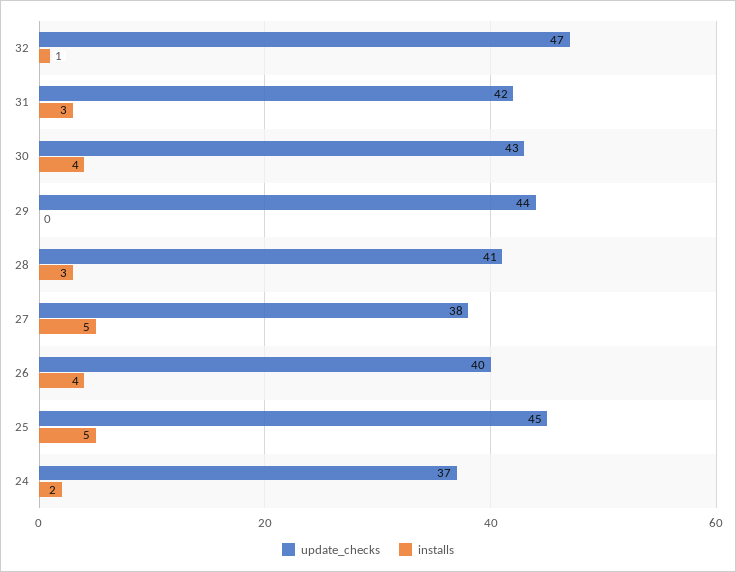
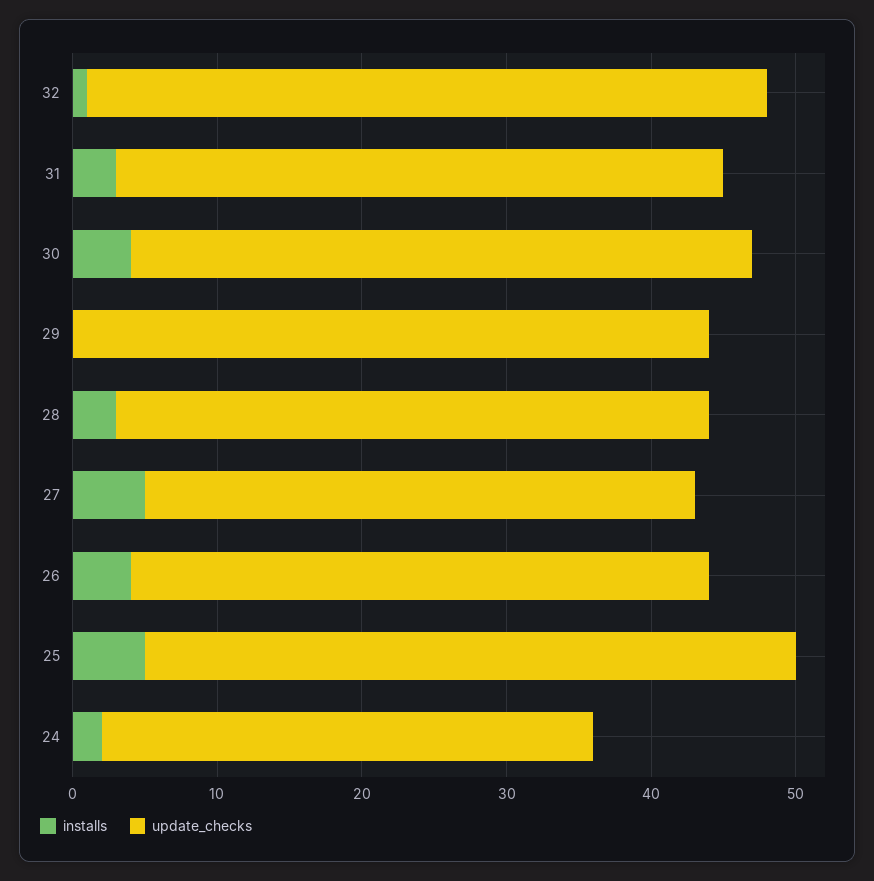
update_checks, 24: 37 -> 34

